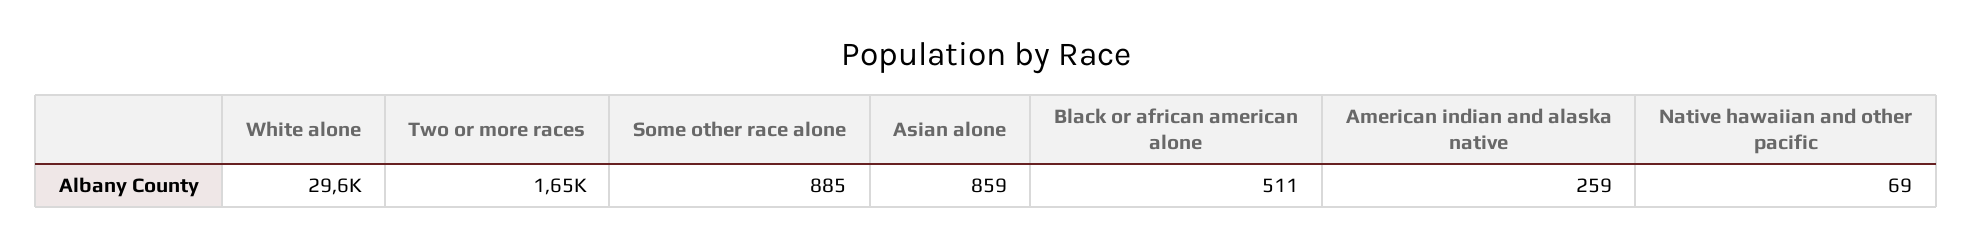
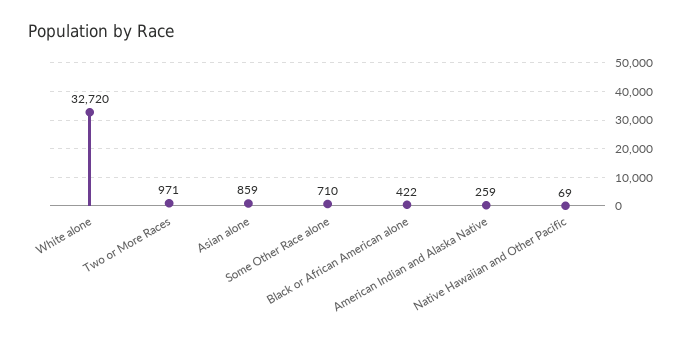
White alone: 29600 -> 32720
Two or more races: 1650 -> 971
Some other race alone: 885 -> 710
Black or african american alone: 511 -> 422

